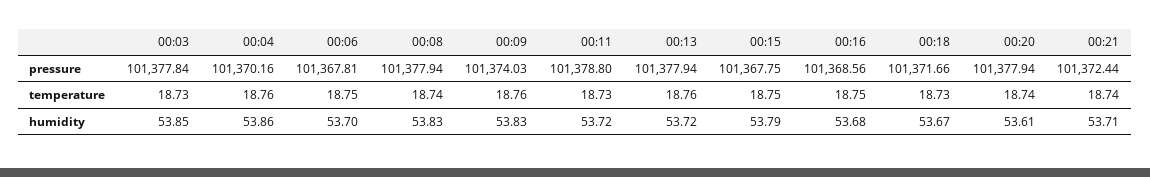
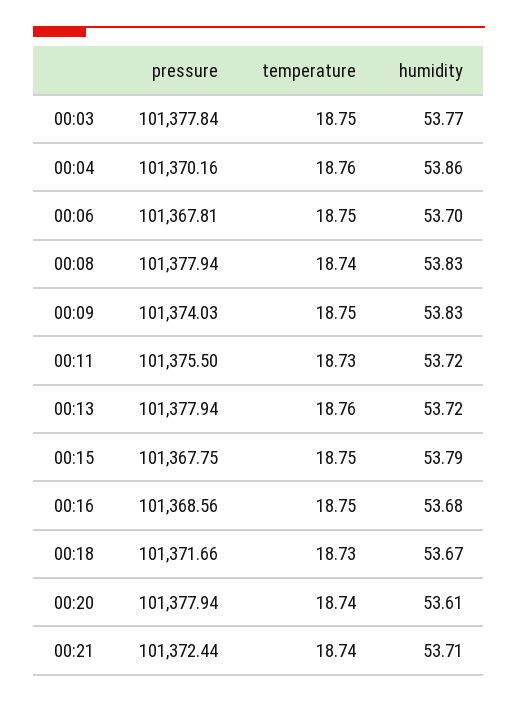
00:11, pressure: 101378.8 -> 101375.5
00:03, temperature: 18.73 -> 18.75
00:09, temperature: 18.76 -> 18.75
00:03, humidity: 53.85 -> 53.77

